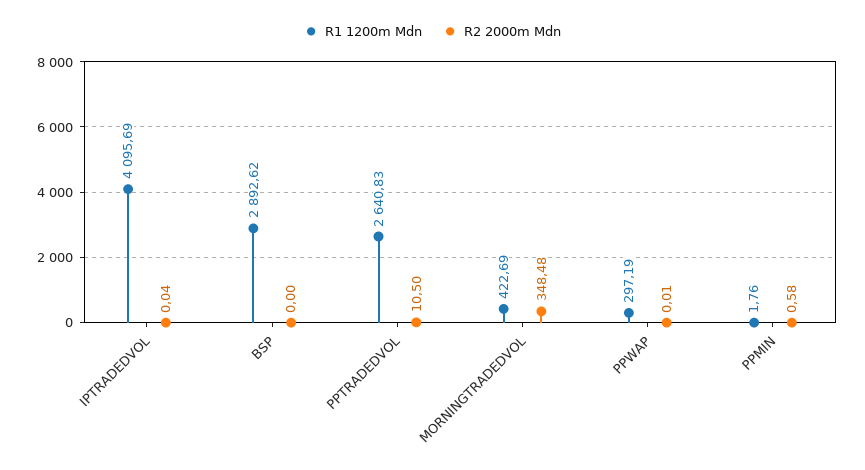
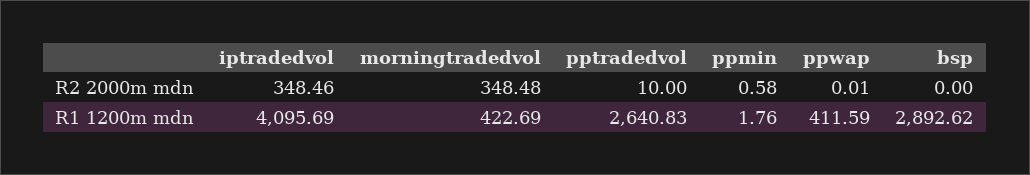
R2 2000m Mdn, IPTRADEDVOL: 0.04 -> 348.46
R2 2000m Mdn, PPTRADEDVOL: 10.5 -> 10
R1 1200m Mdn, PPWAP: 297.19 -> 411.59

